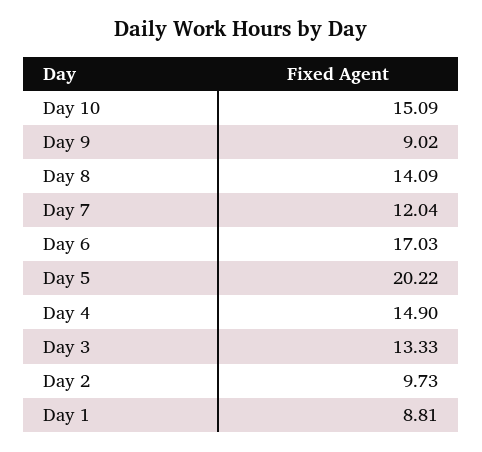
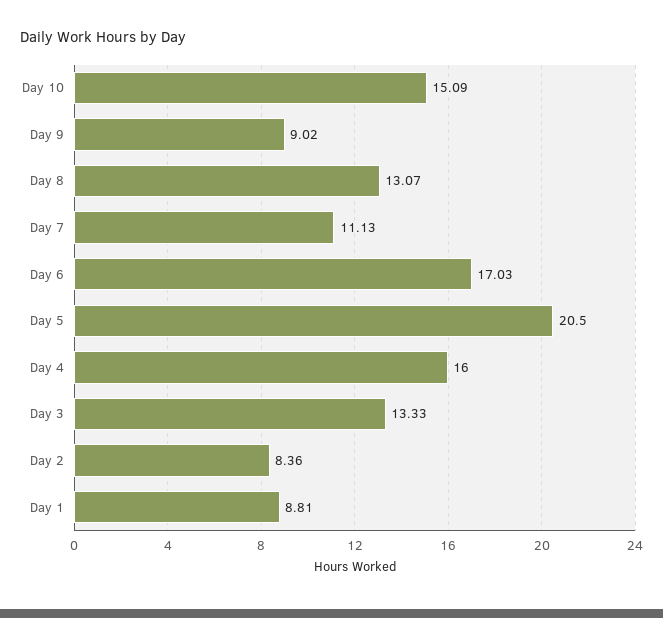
Day 8: 14.09 -> 13.07
Day 7: 12.04 -> 11.13
Day 5: 20.22 -> 20.5
Day 4: 14.9 -> 16
Day 2: 9.73 -> 8.36

